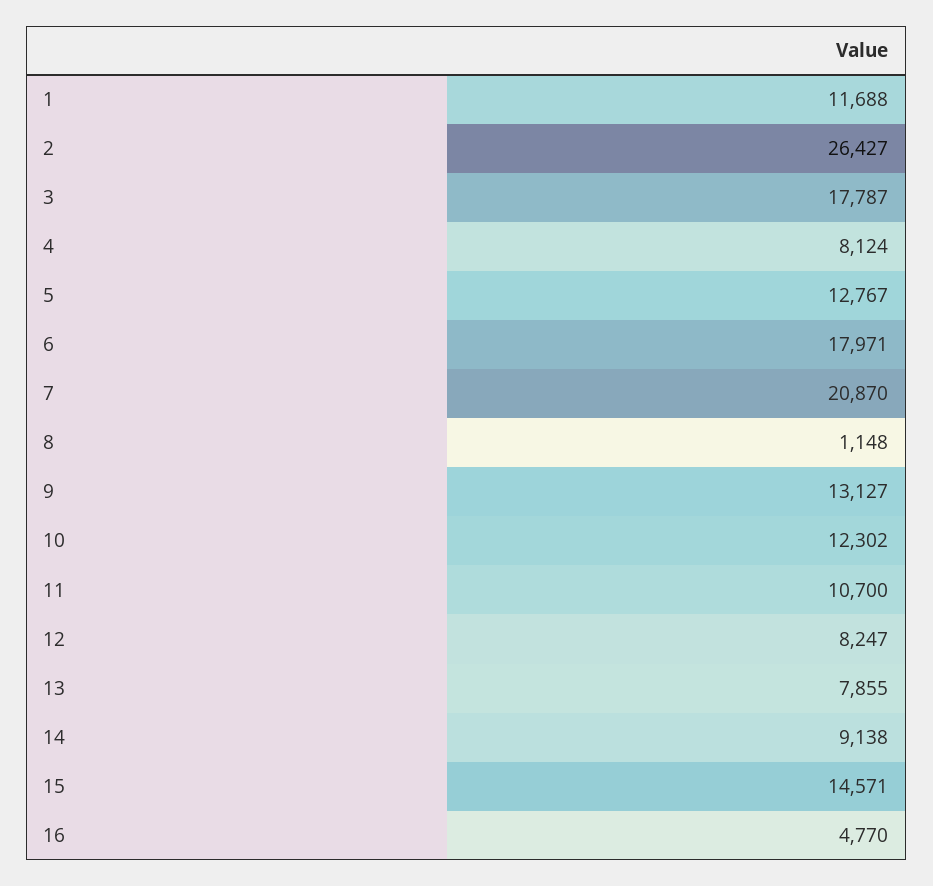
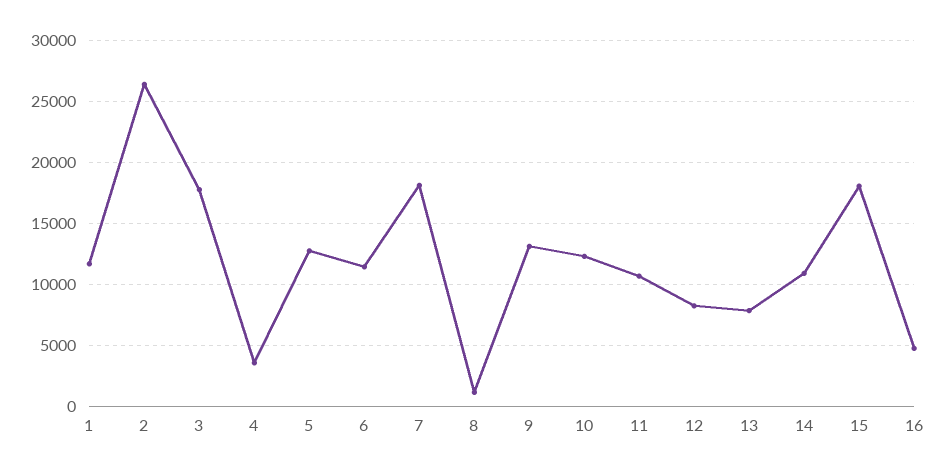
4: 8124 -> 3500
6: 17971 -> 11500
7: 20870 -> 18000
14: 9138 -> 11000
15: 14571 -> 18000

